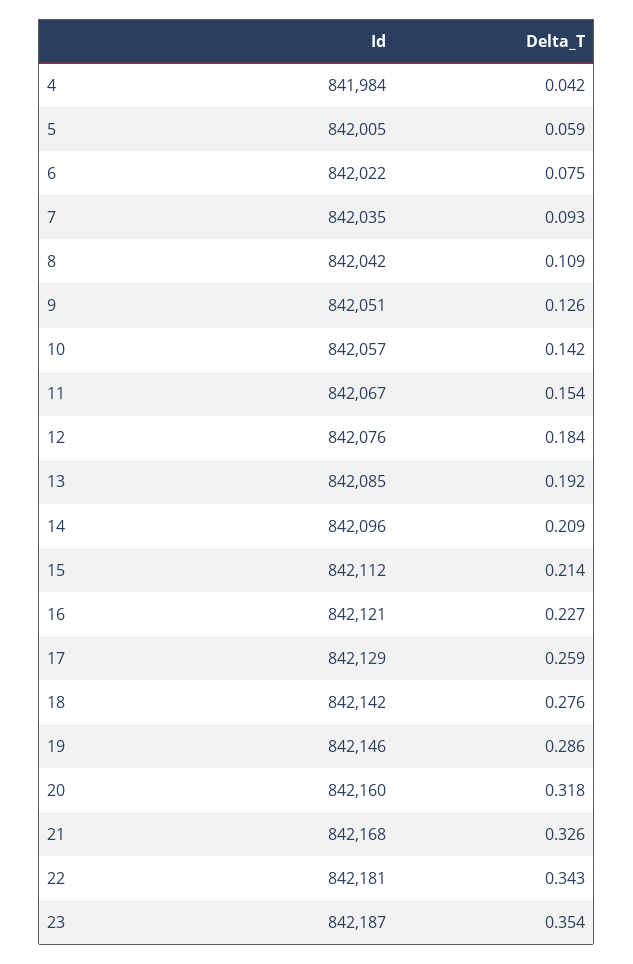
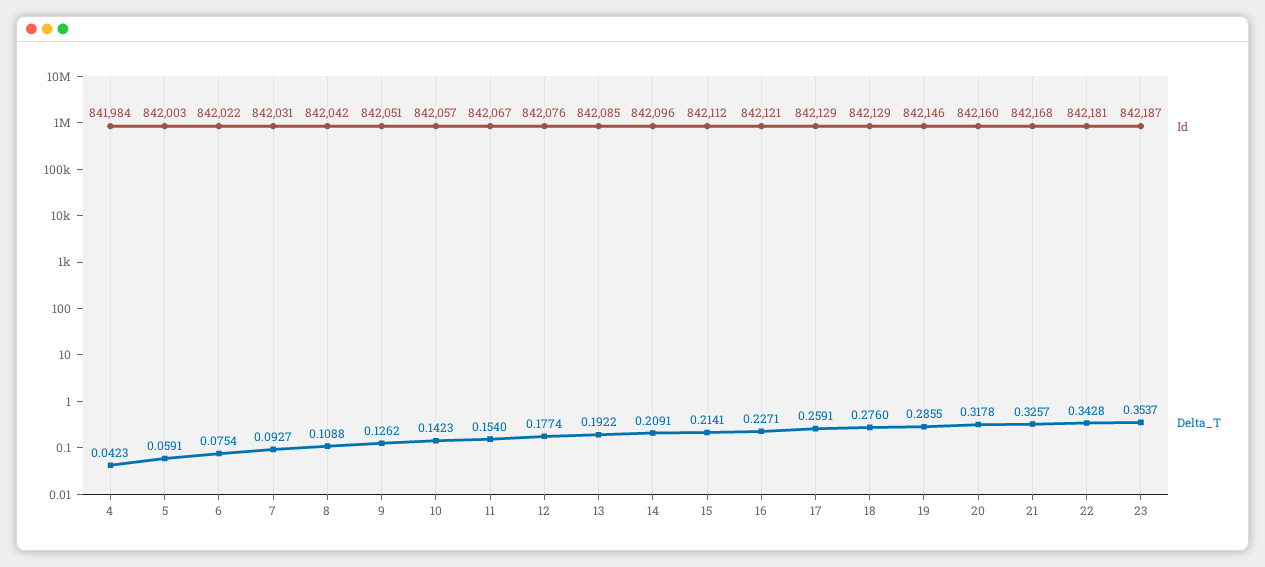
Id, 5: 842005 -> 842003
Id, 7: 842035 -> 842031
Delta_T, 12: 0.184 -> 0.1774
Id, 18: 842142 -> 842129

